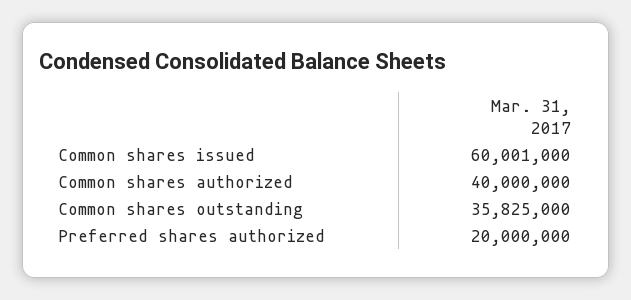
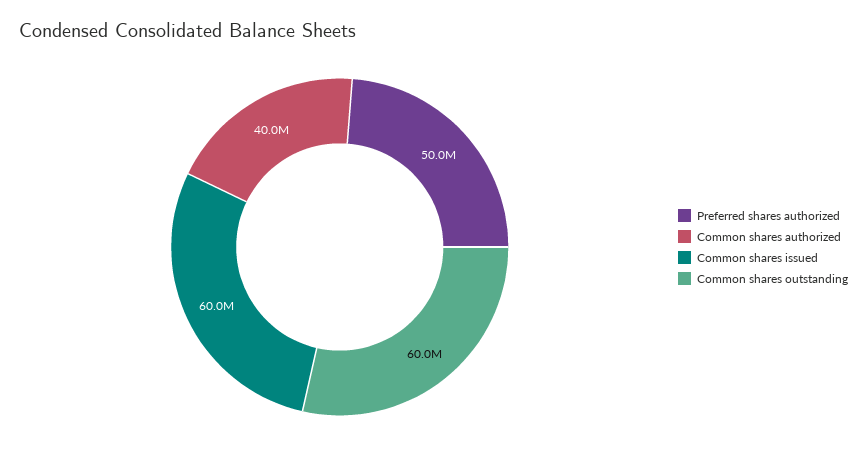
Common shares outstanding: 35825000 -> 60000000
Preferred shares authorized: 20000000 -> 50000000

